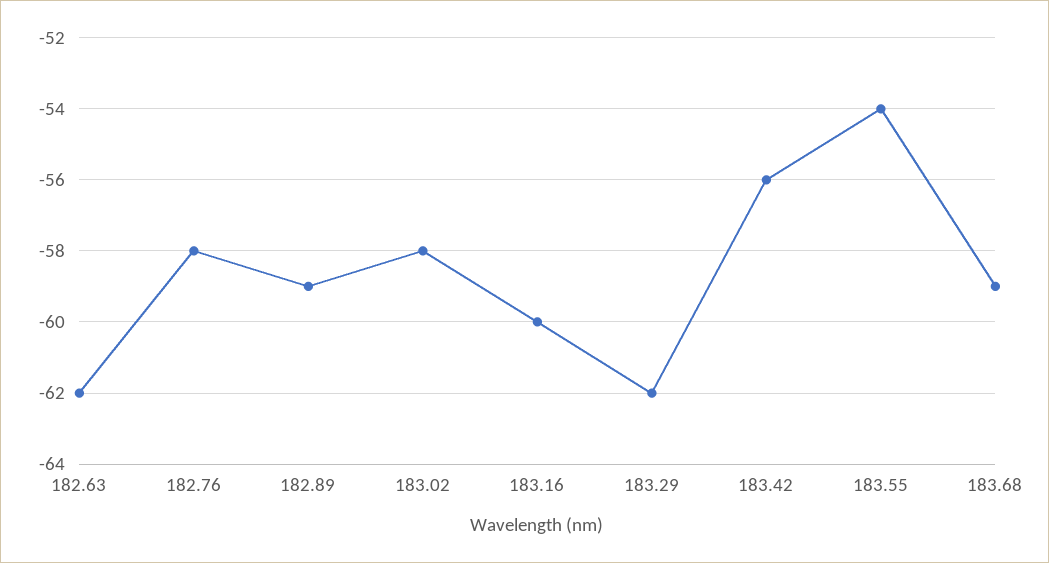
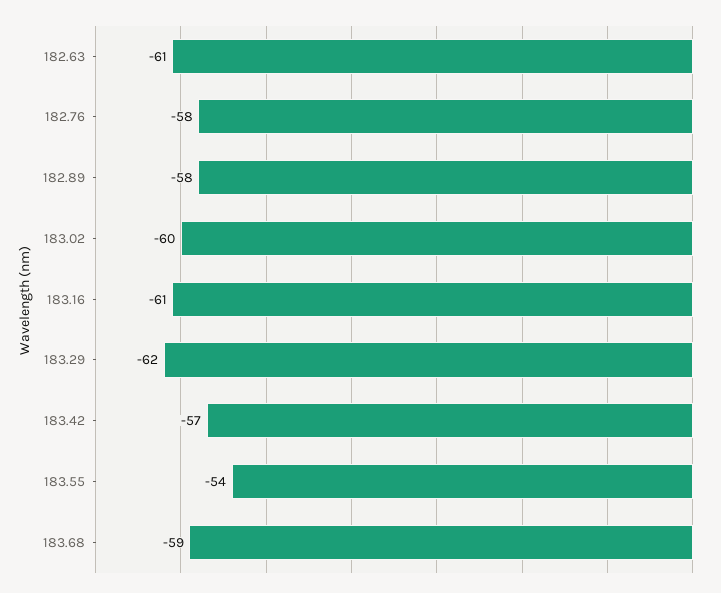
182.63: -62 -> -61
182.89: -59 -> -58
183.02: -58 -> -60
183.16: -60 -> -61
183.42: -56 -> -57

